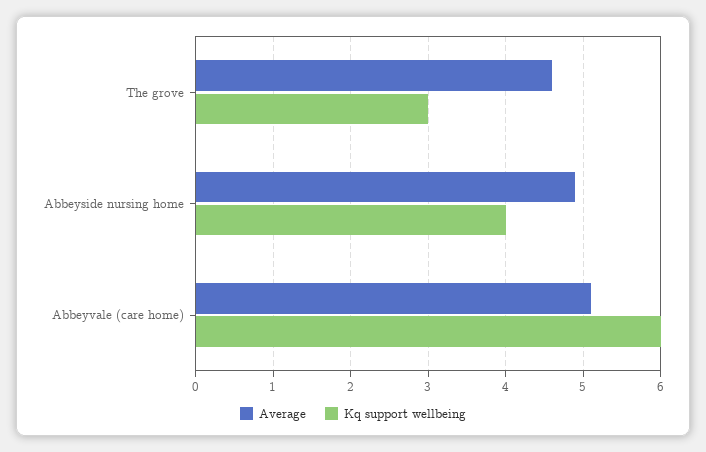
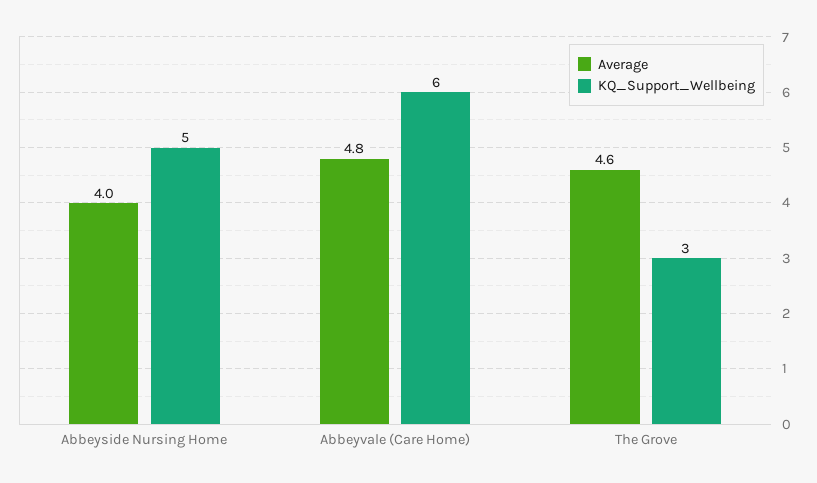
Average, Abbeyside nursing home: 4.9 -> 4
Kq support wellbeing, Abbeyside nursing home: 4 -> 5
Average, Abbeyvale (care home): 5.1 -> 4.8

